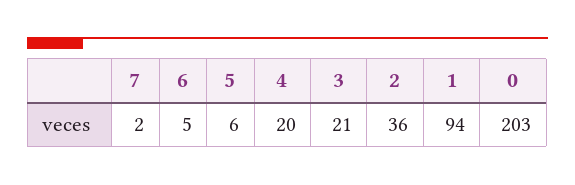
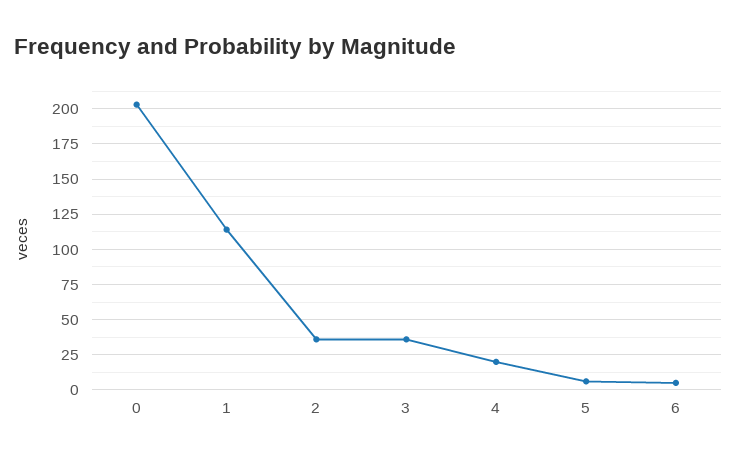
7: 2 -> none
3: 21 -> 35
1: 94 -> 115

